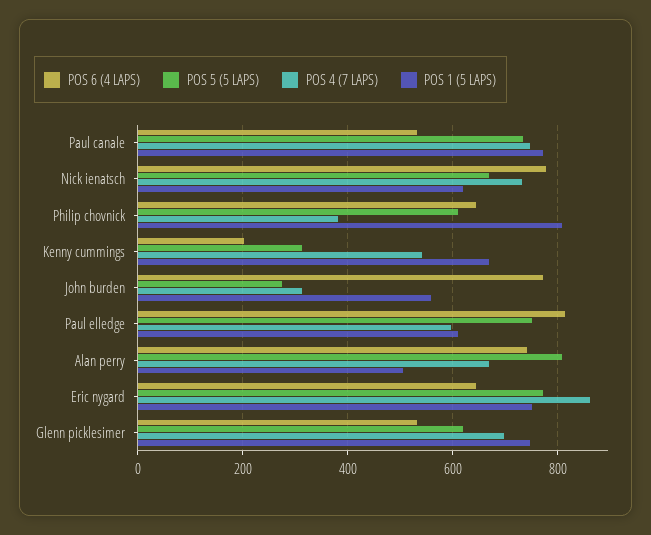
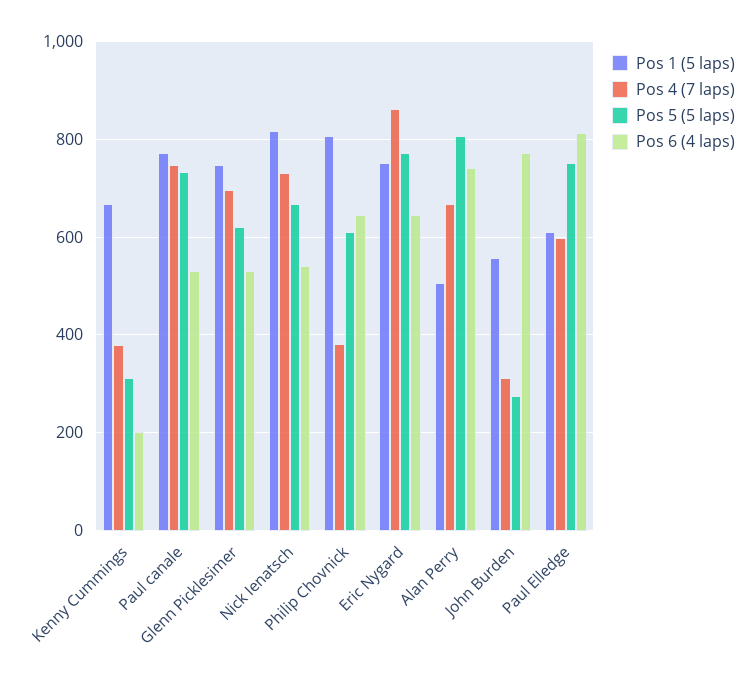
POS 6 (4 LAPS), Nick ienatsch: 780 -> 540
POS 1 (5 LAPS), Nick ienatsch: 620 -> 820
POS 4 (7 LAPS), Kenny cummings: 540 -> 380

